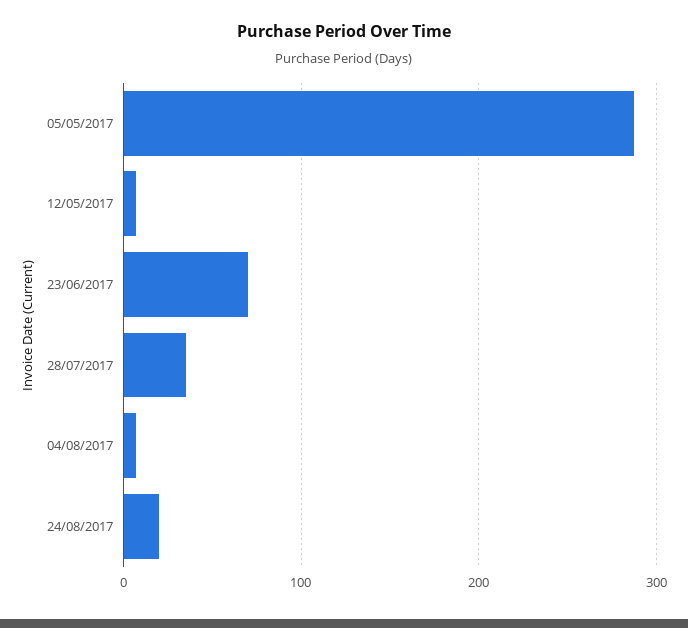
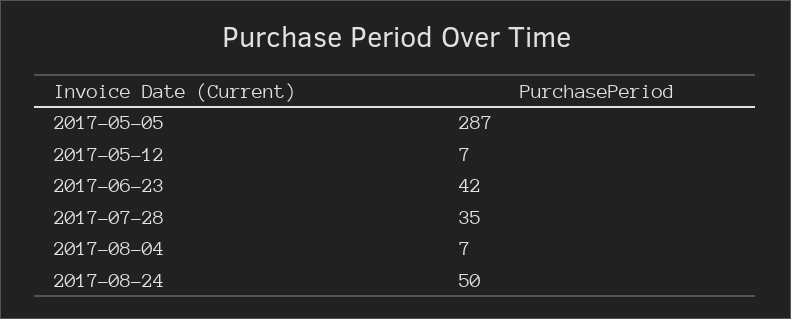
23/06/2017: 70 -> 42
24/08/2017: 20 -> 50

